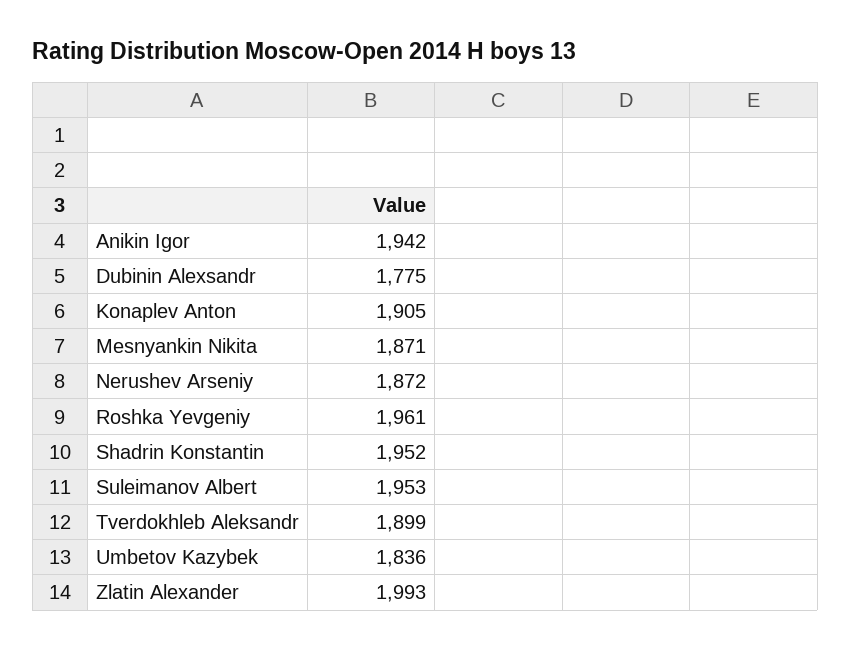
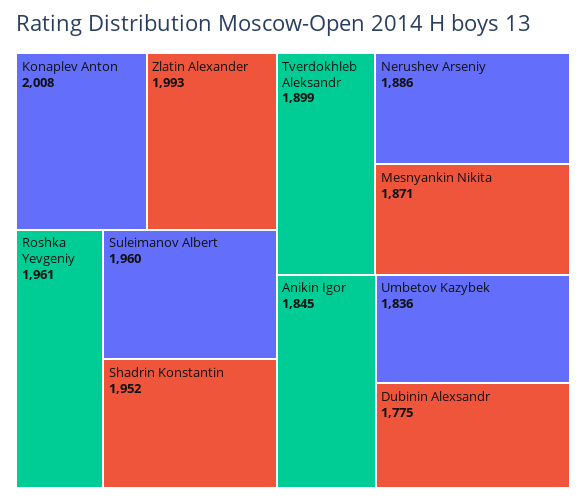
Anikin Igor: 1942 -> 1845
Konaplev Anton: 1905 -> 2008
Nerushev Arseniy: 1872 -> 1886
Suleimanov Albert: 1953 -> 1960

